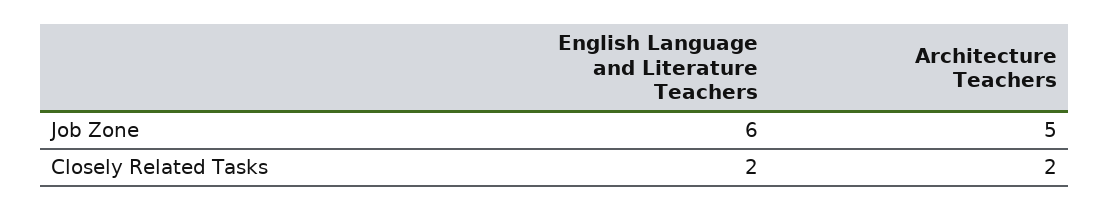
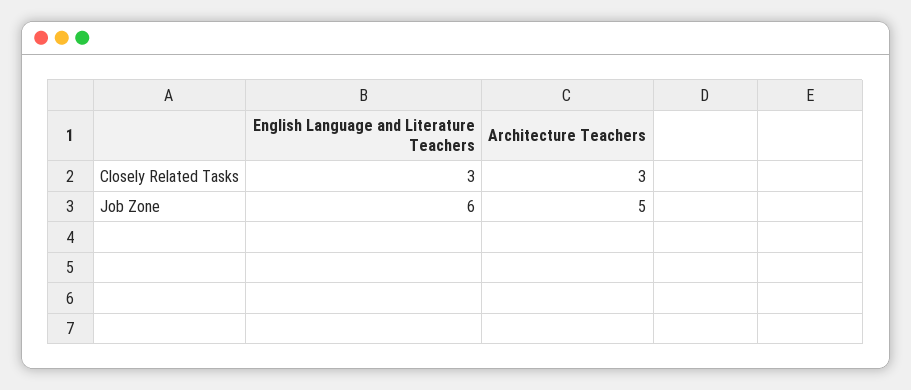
English Language and Literature Teachers, Closely Related Tasks: 2 -> 3
Architecture Teachers, Closely Related Tasks: 2 -> 3

